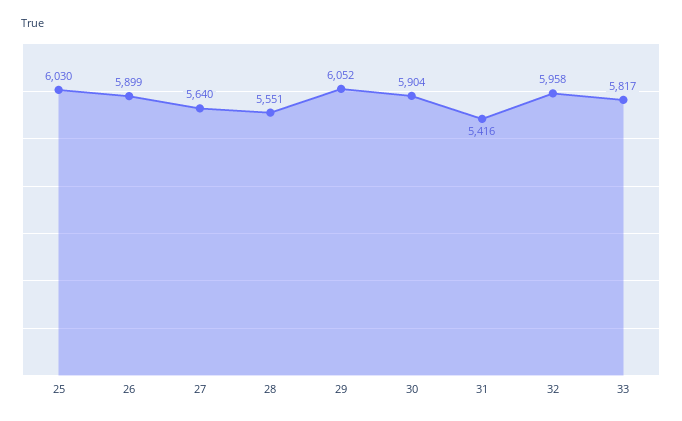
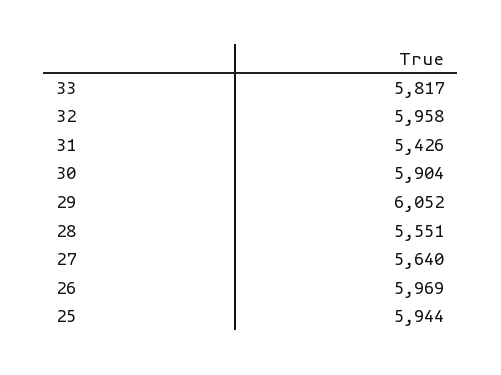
25: 6030 -> 5944
26: 5899 -> 5969
31: 5416 -> 5426

